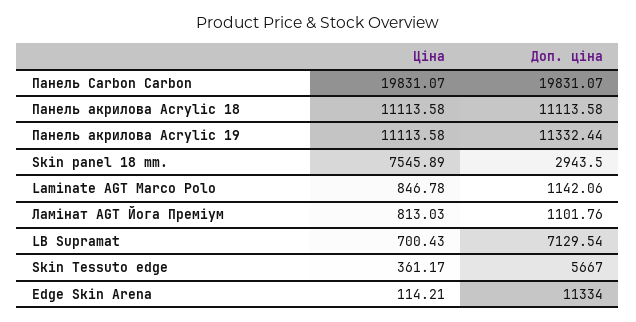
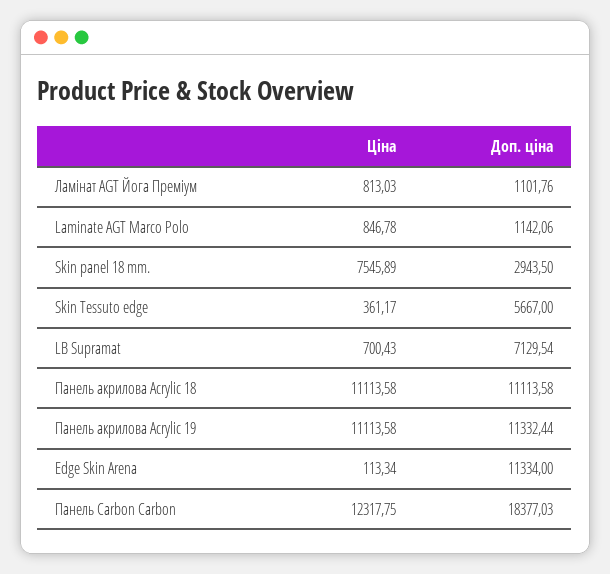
Ціна, Панель Carbon Carbon: 19831.07 -> 12317.75
Доп. ціна, Панель Carbon Carbon: 19831.07 -> 18377.03
Ціна, Edge Skin Arena: 114.21 -> 113.34

